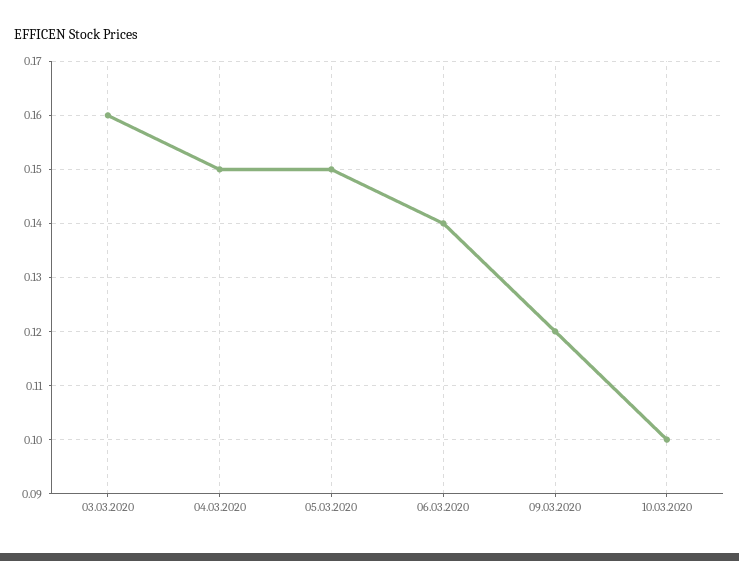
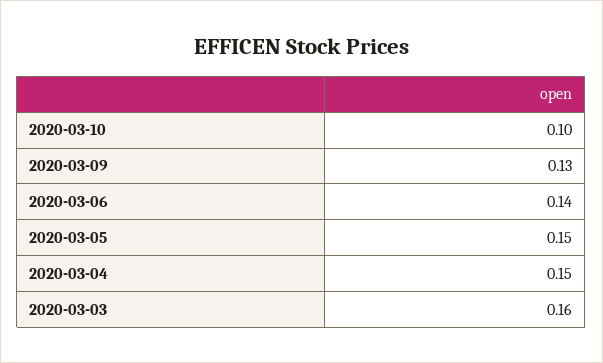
09.03.2020: 0.12 -> 0.13

